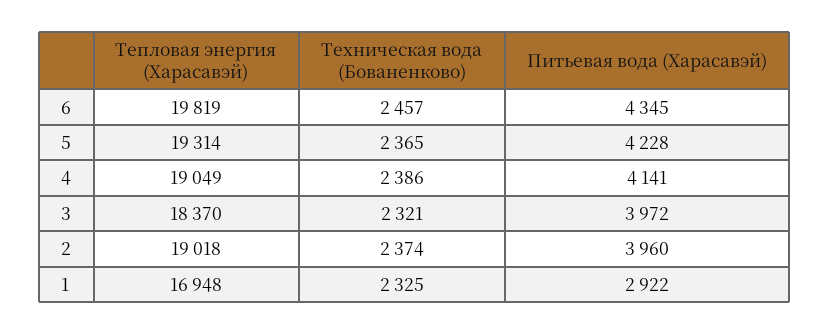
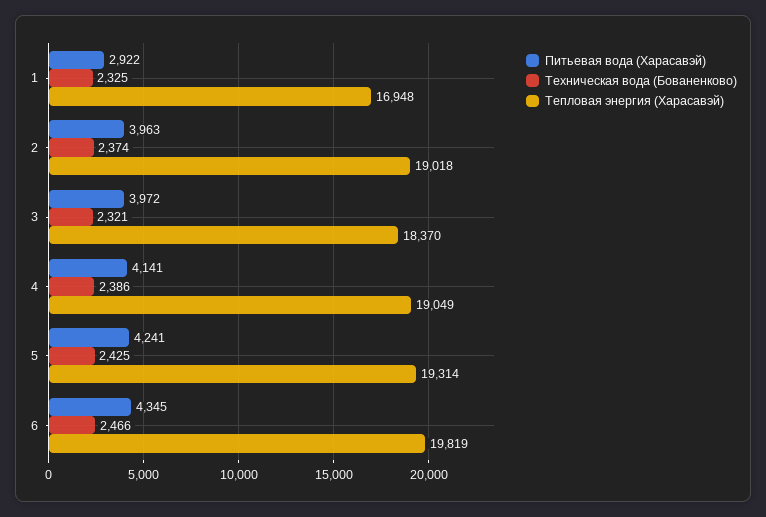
Техническая вода (Бованенково), 6: 2457 -> 2466
Техническая вода (Бованенково), 5: 2365 -> 2425
Питьевая вода (Харасавэй), 5: 4228 -> 4241
Питьевая вода (Харасавэй), 2: 3960 -> 3963

